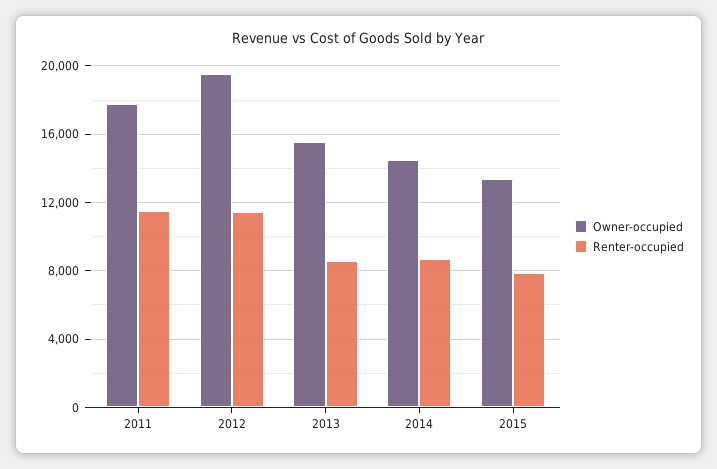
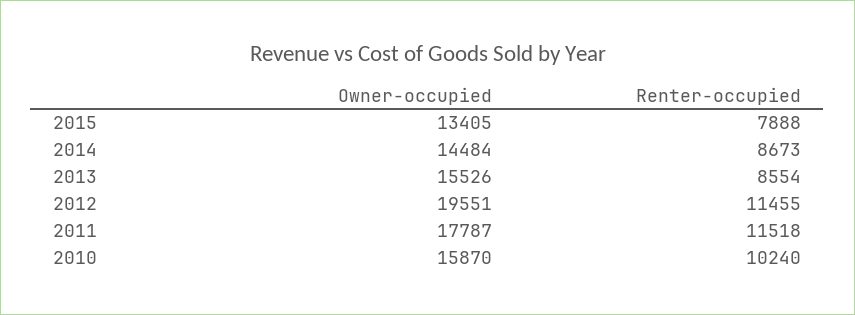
Owner-occupied, 2010: none -> 15870
Renter-occupied, 2010: none -> 10240

